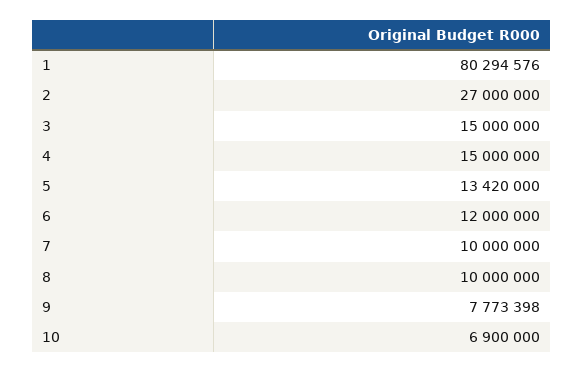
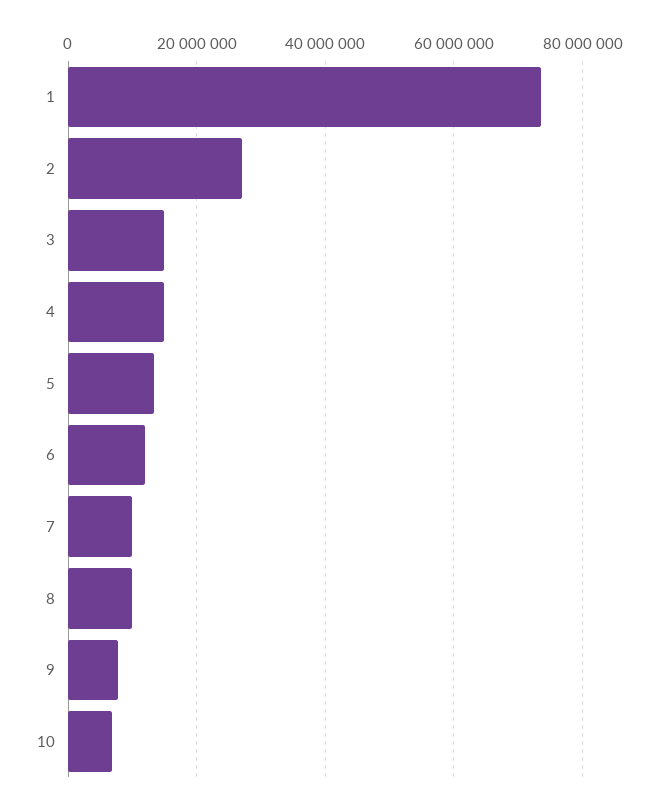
1: 80294576 -> 74000000

